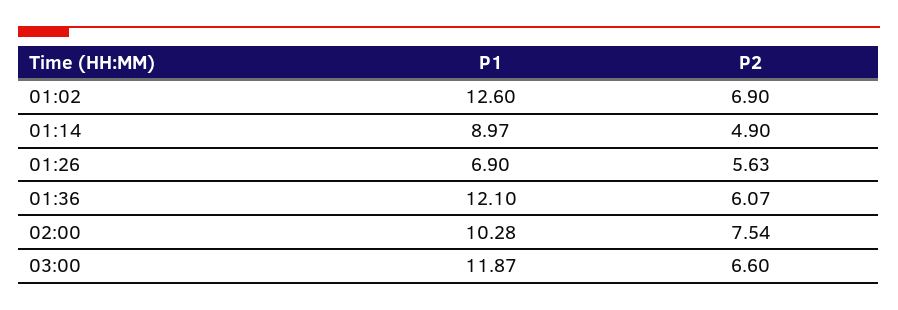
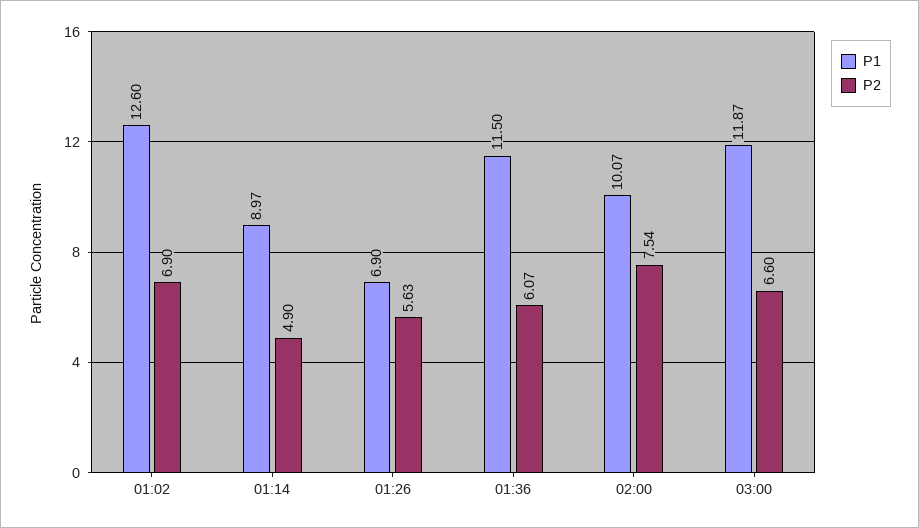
P1, 01:36: 12.1 -> 11.5
P1, 02:00: 10.28 -> 10.07

